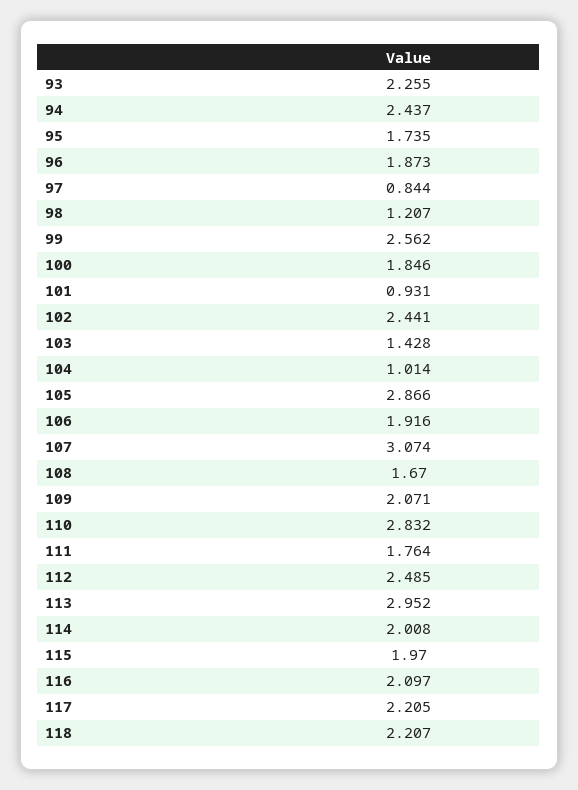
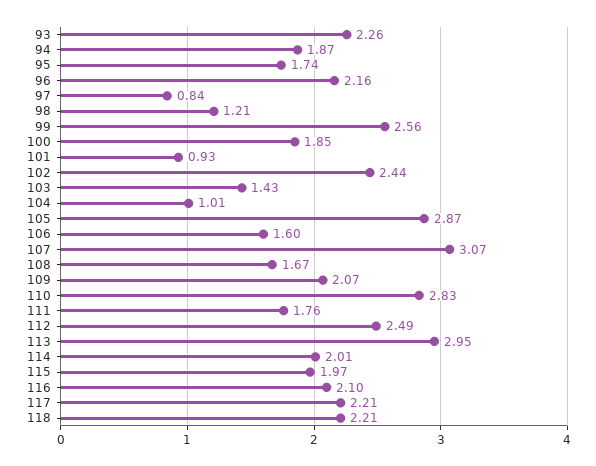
94: 2.437 -> 1.87
96: 1.873 -> 2.16
106: 1.916 -> 1.6

